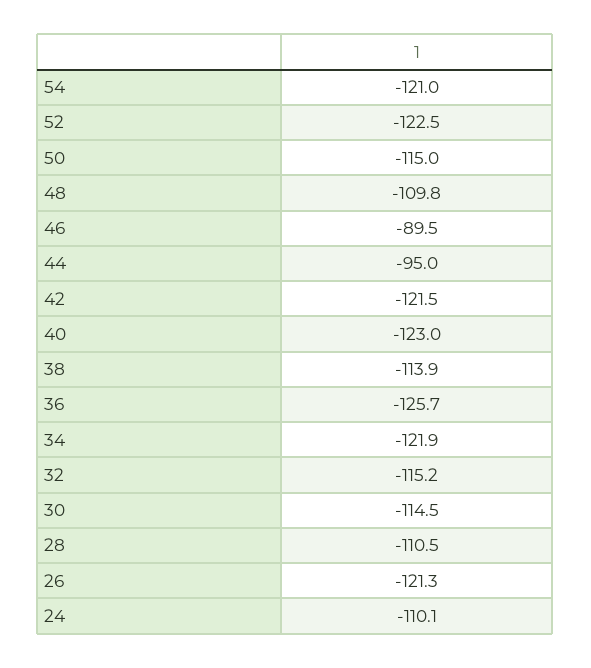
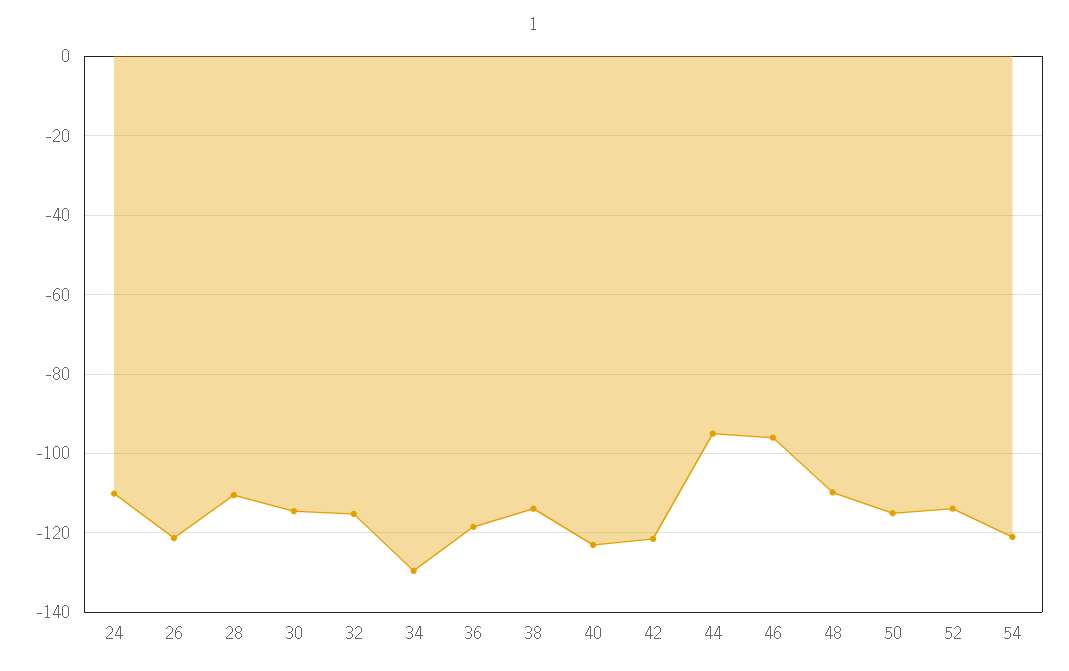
52: -122.5 -> -114
46: -89.5 -> -96
36: -125.7 -> -118
34: -121.9 -> -130

